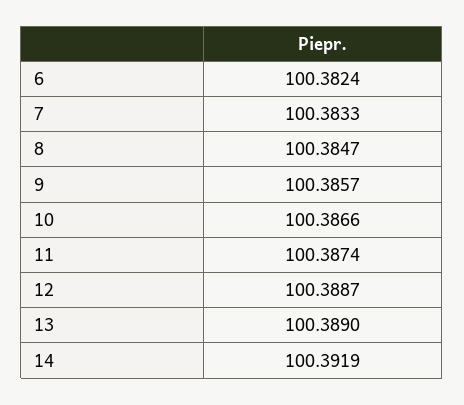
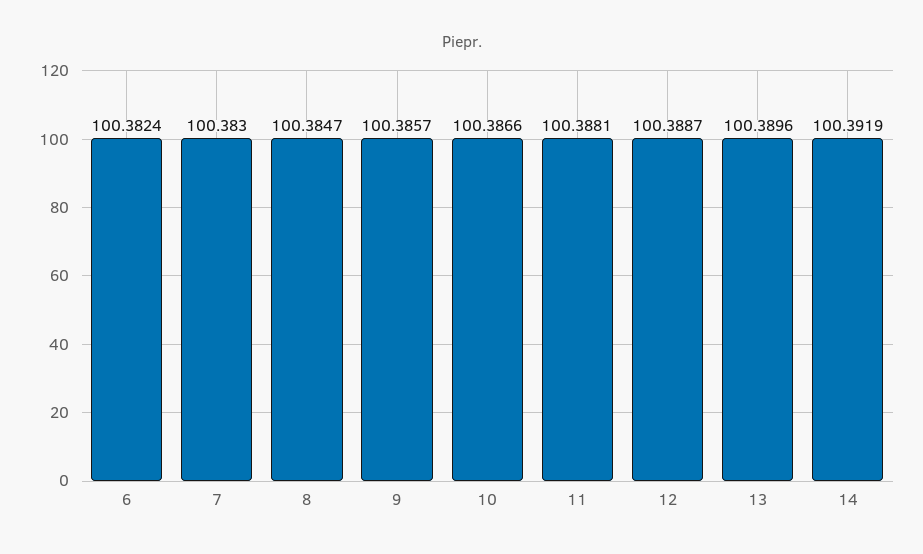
7: 100.3833 -> 100.383
11: 100.3874 -> 100.3881
13: 100.389 -> 100.3896

